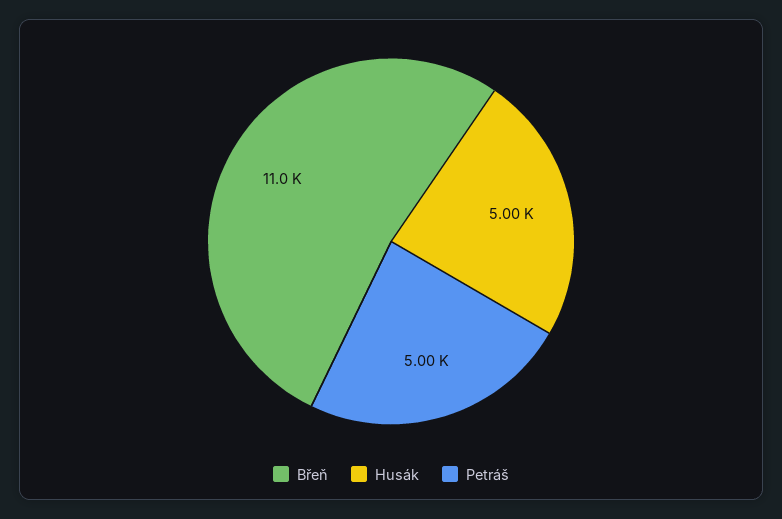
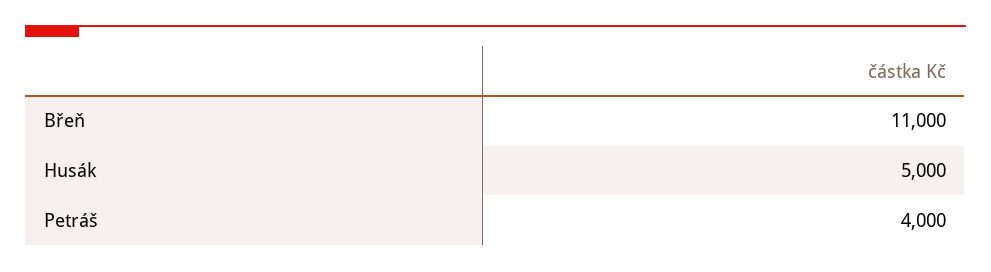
Petráš: 5000 -> 4000

